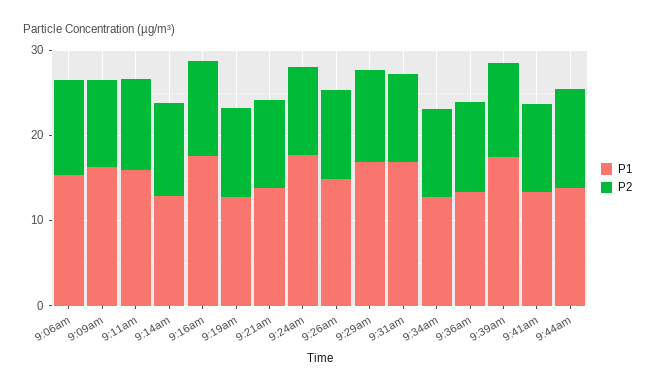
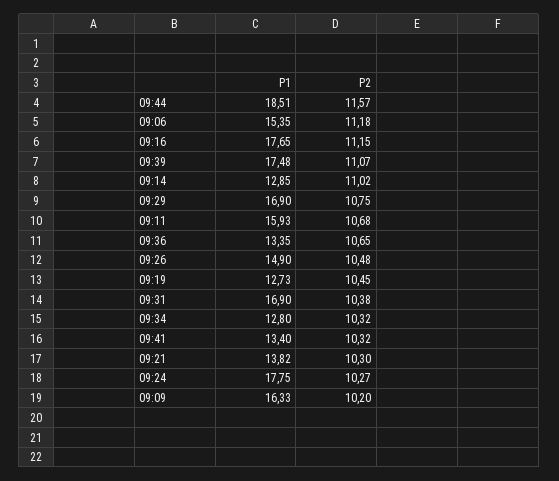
P1, 9:44am: 14 -> 18.51

